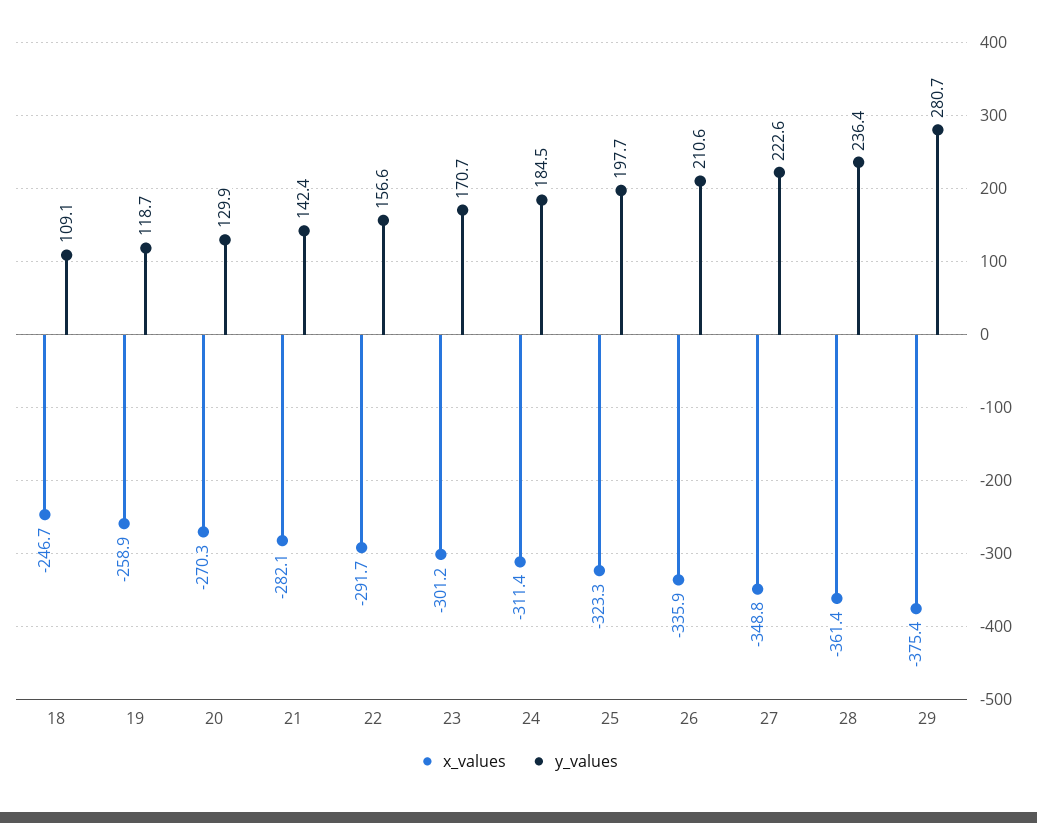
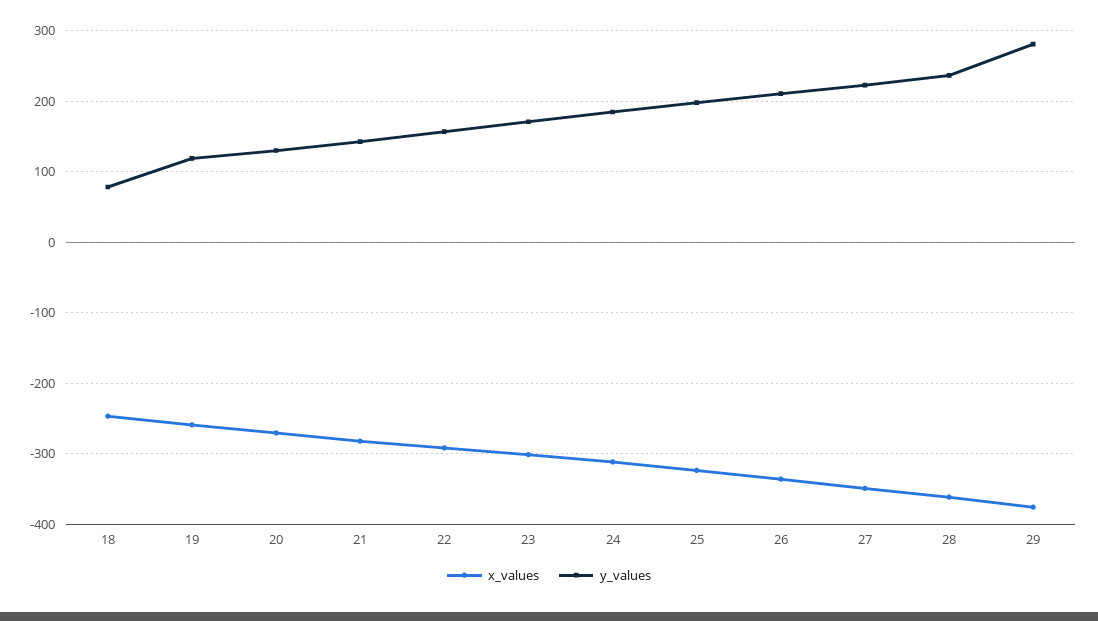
y_values, 18: 109.1 -> 80

